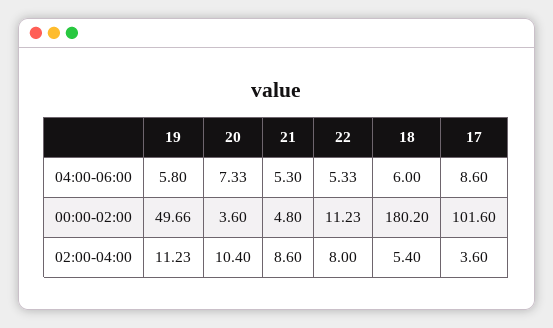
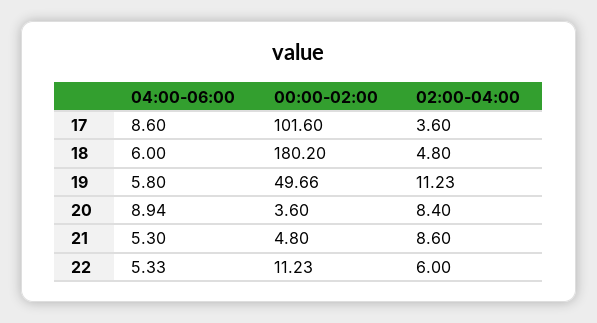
20, 04:00-06:00: 7.33 -> 8.94
20, 02:00-04:00: 10.4 -> 8.4
22, 02:00-04:00: 8 -> 6
18, 02:00-04:00: 5.4 -> 4.8

